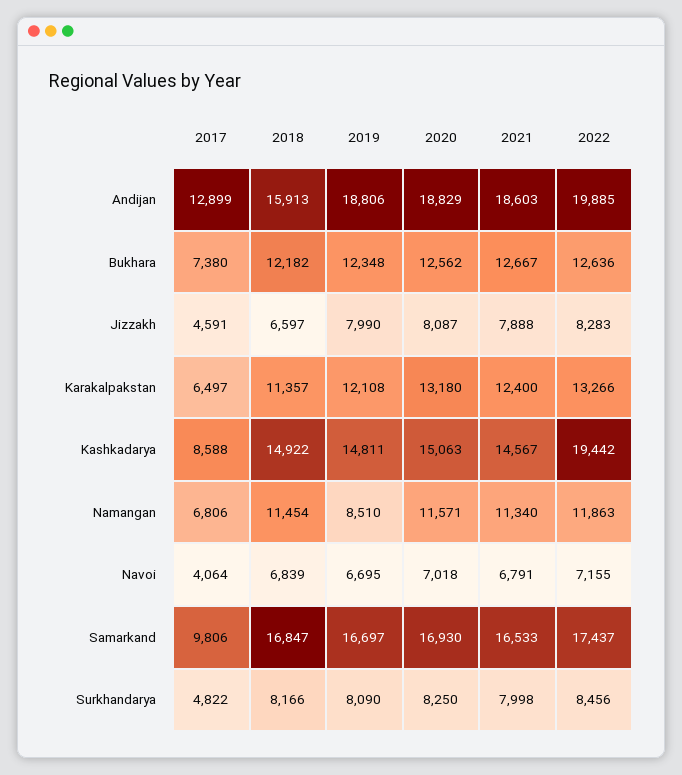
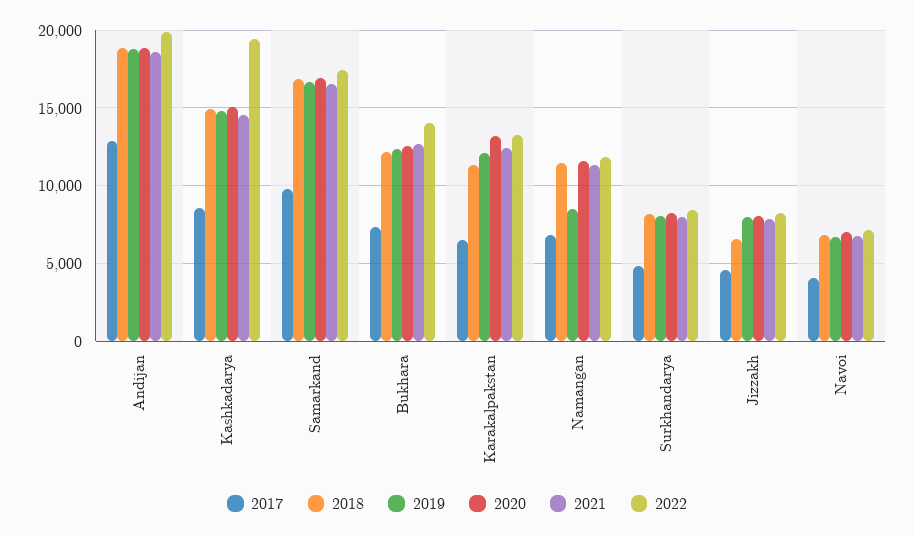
2018, Andijan: 15913 -> 19000
2022, Bukhara: 12636 -> 14000

